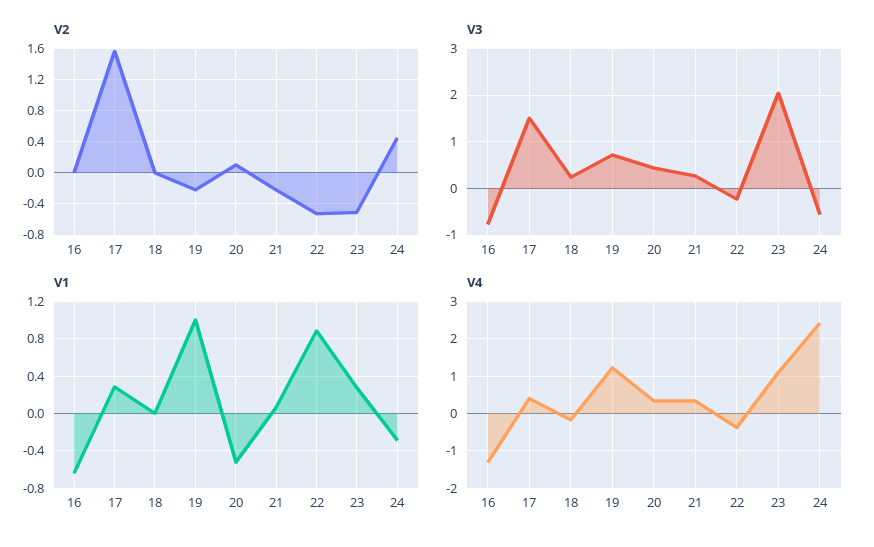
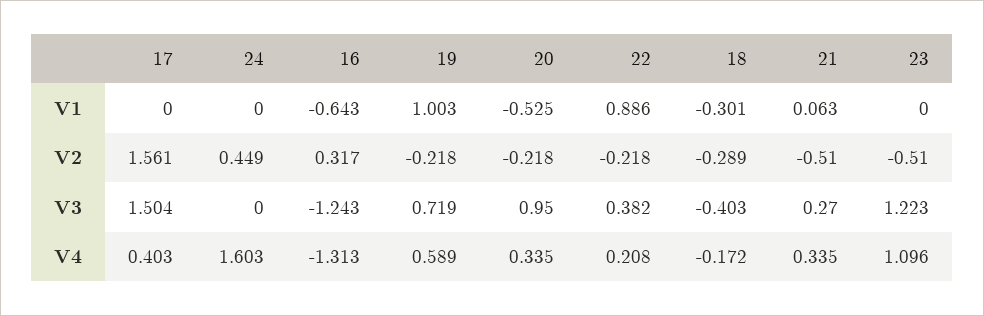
V2, 16: 0 -> 0.317
V2, 18: 0 -> -0.289
V2, 20: 0.1 -> -0.218
V2, 21: -0.2 -> -0.51
V2, 22: -0.5 -> -0.218
V3, 16: -0.8 -> -1.243
V3, 18: 0.2 -> -0.403
V3, 20: 0.4 -> 0.95
V3, 22: -0.2 -> 0.382
V3, 23: 2 -> 1.223
V3, 24: -0.6 -> 0
V1, 17: 0.3 -> 0
V1, 18: 0 -> -0.301
V1, 23: 0.3 -> 0
V1, 24: -0.3 -> 0
V4, 19: 1.2 -> 0.589
V4, 22: -0.4 -> 0.208
V4, 24: 2.4 -> 1.603

